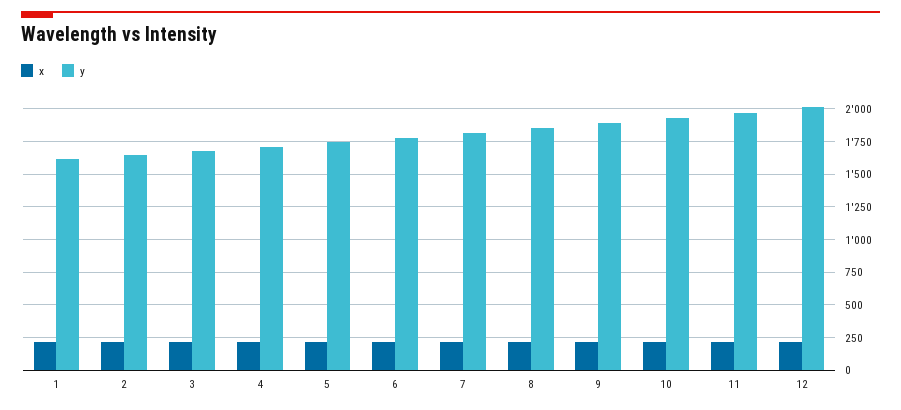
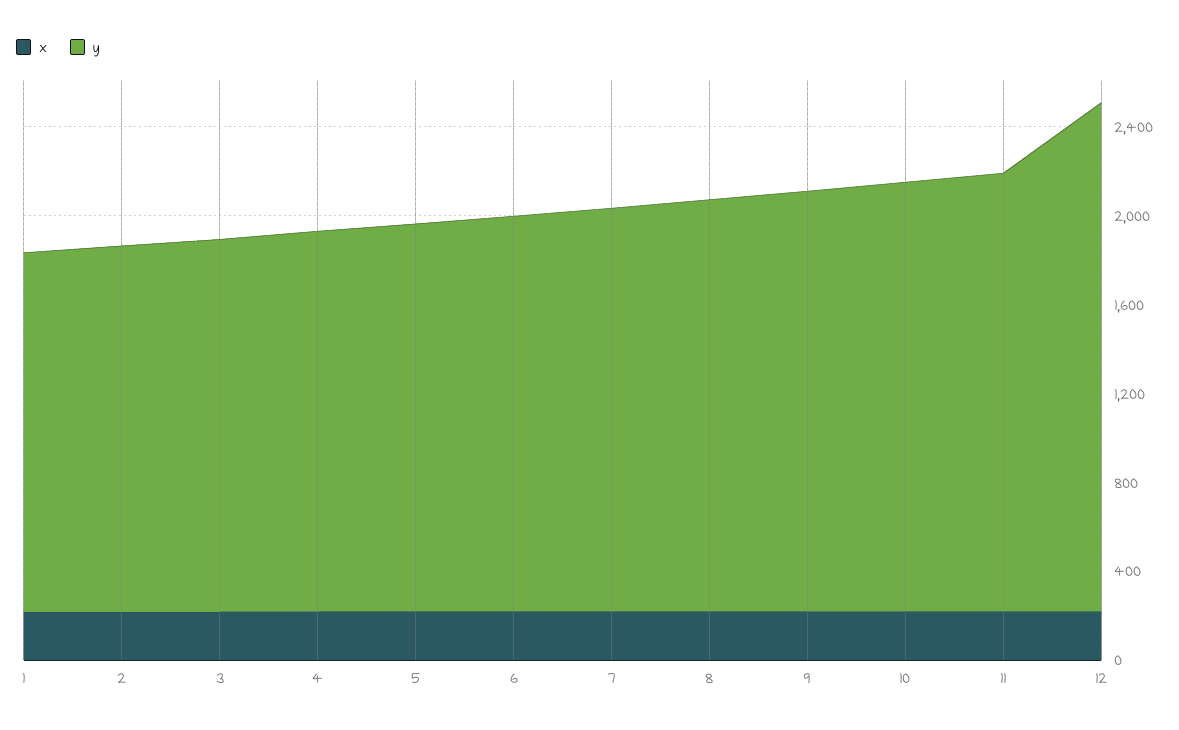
y, 12: 2000 -> 2300

